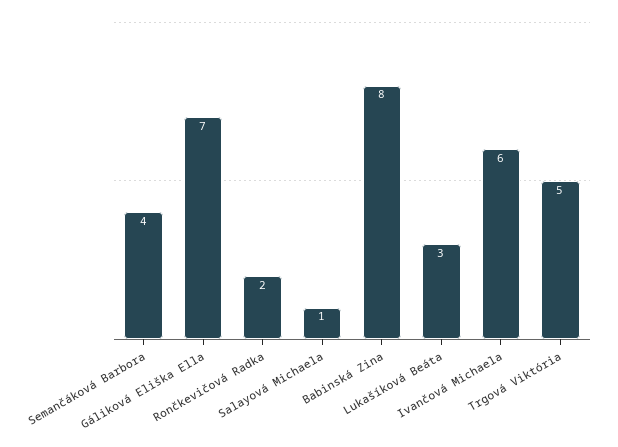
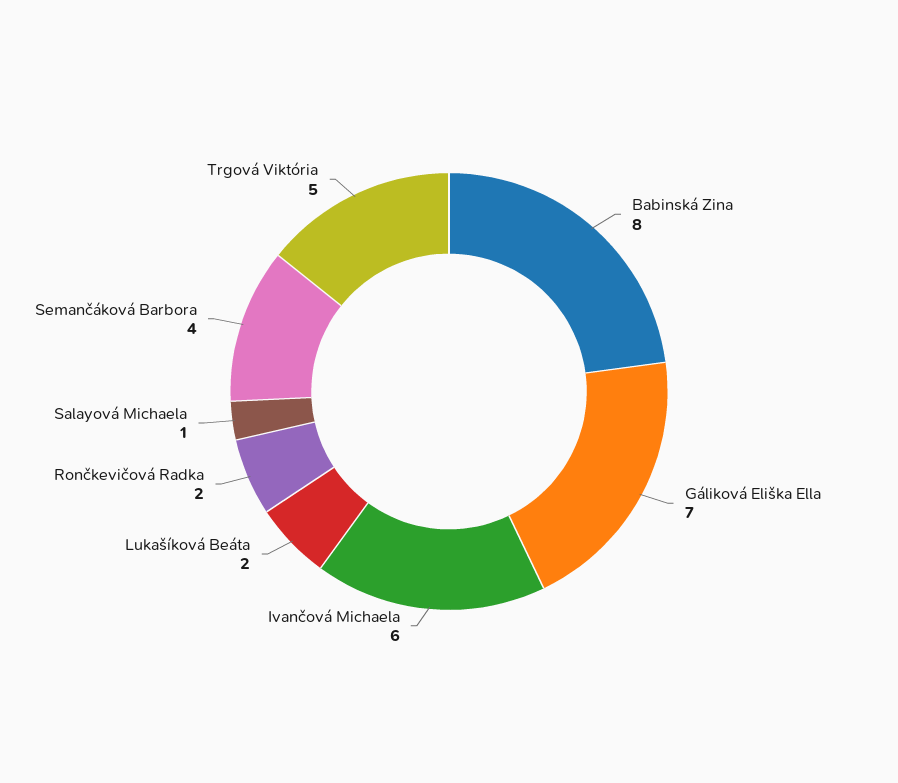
Lukašíková Beáta: 3 -> 2

